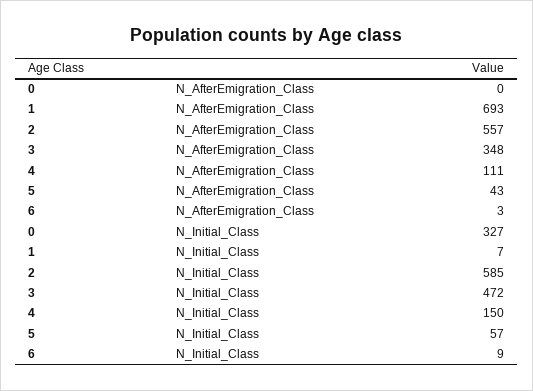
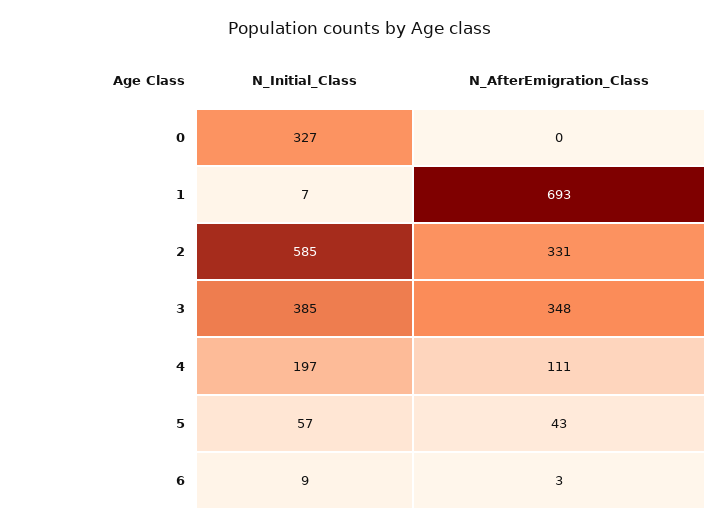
2, N_AfterEmigration_Class: 557 -> 331
3, N_Initial_Class: 472 -> 385
4, N_Initial_Class: 150 -> 197

